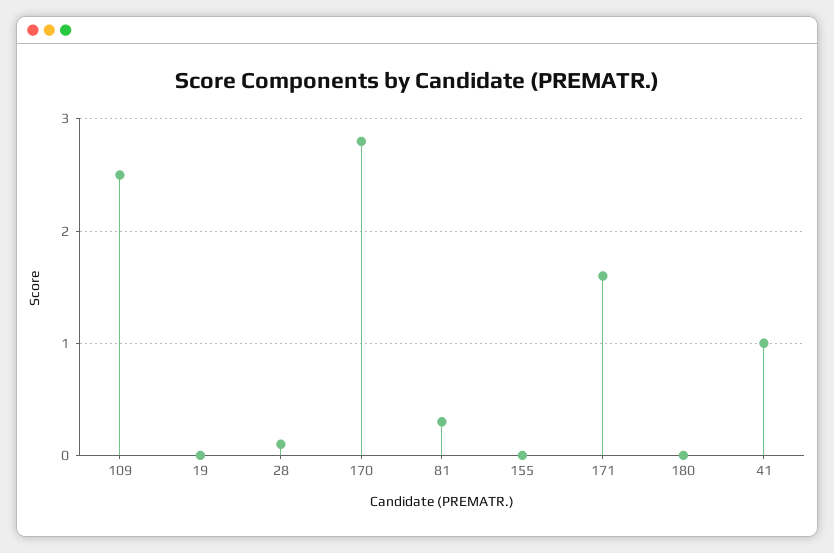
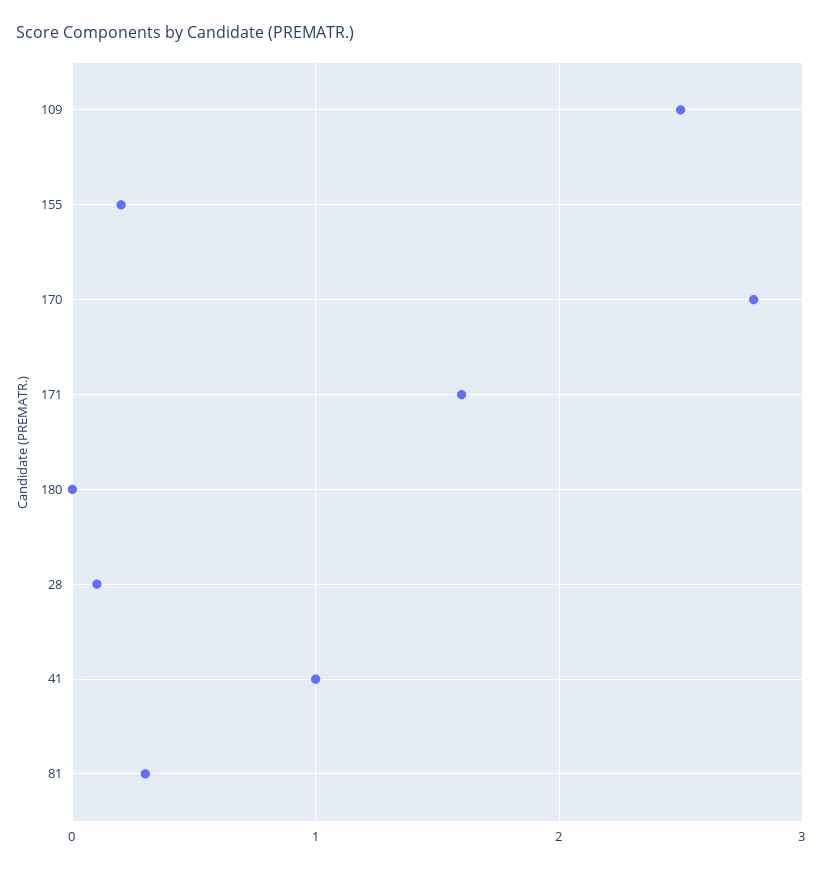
19: 0 -> none
155: 0 -> 0.2

